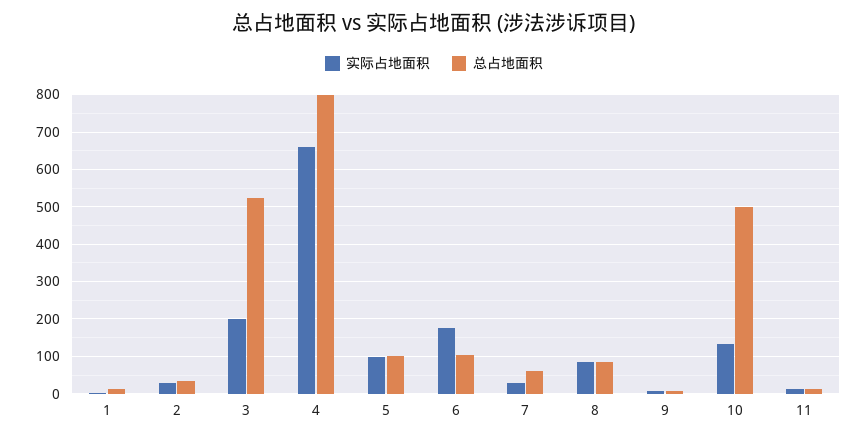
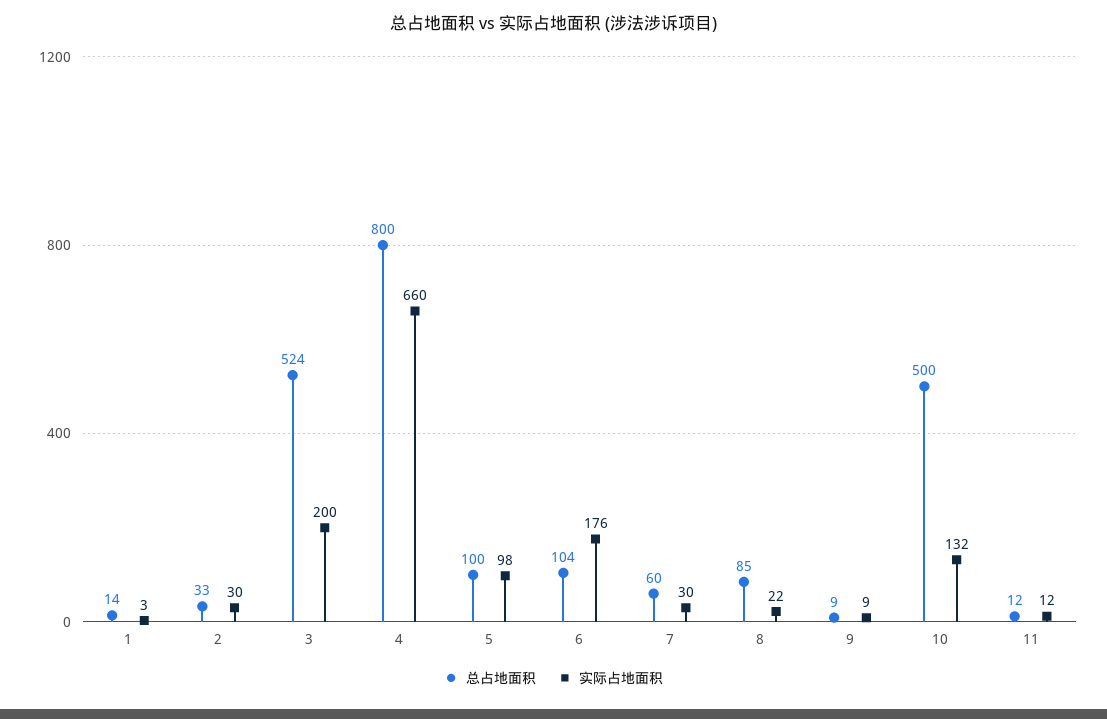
实际占地面积, 8: 80 -> 22

